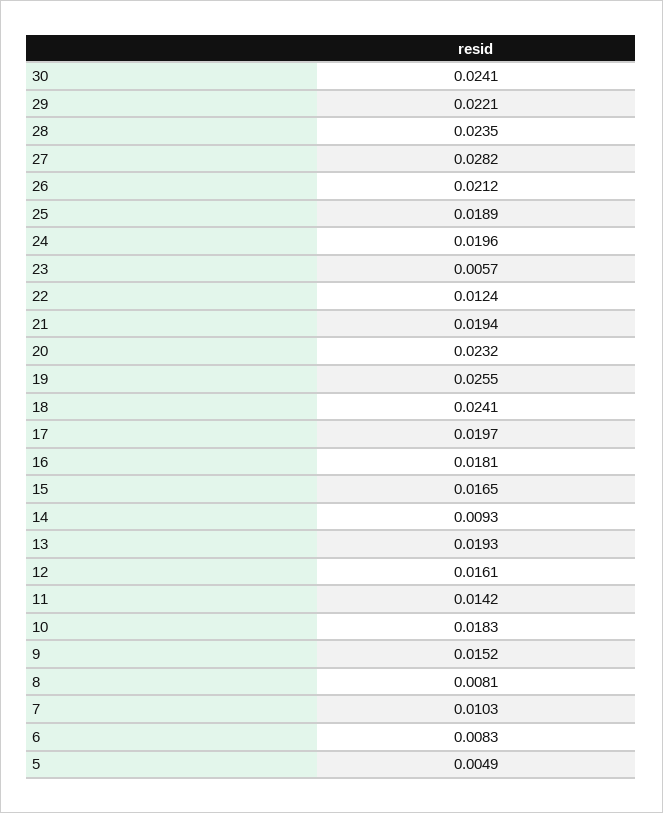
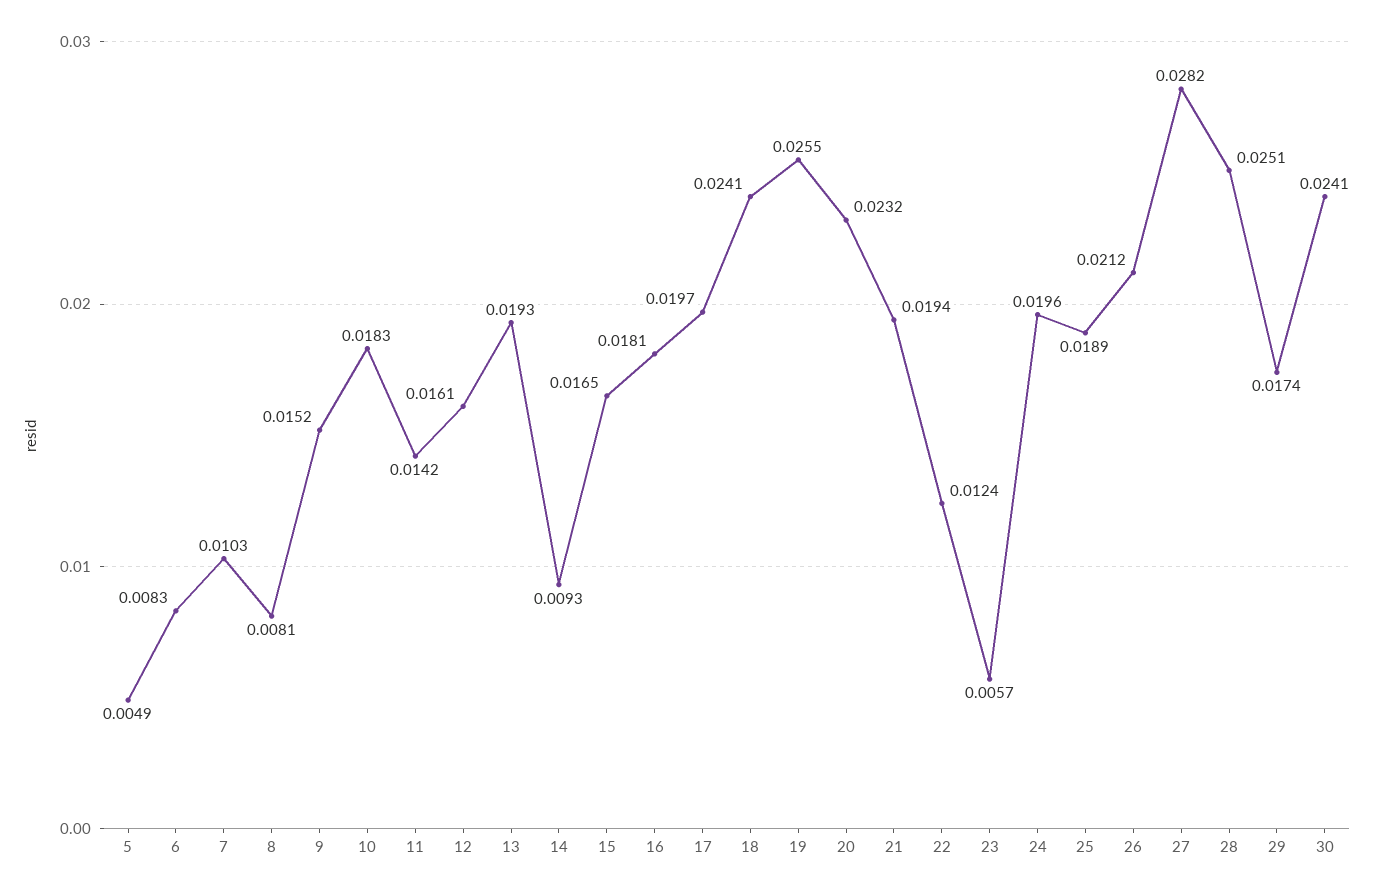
29: 0.0221 -> 0.0174
28: 0.0235 -> 0.0251

